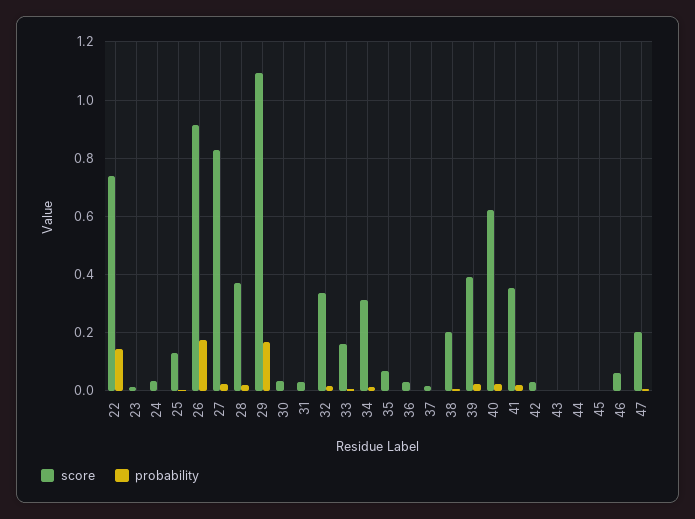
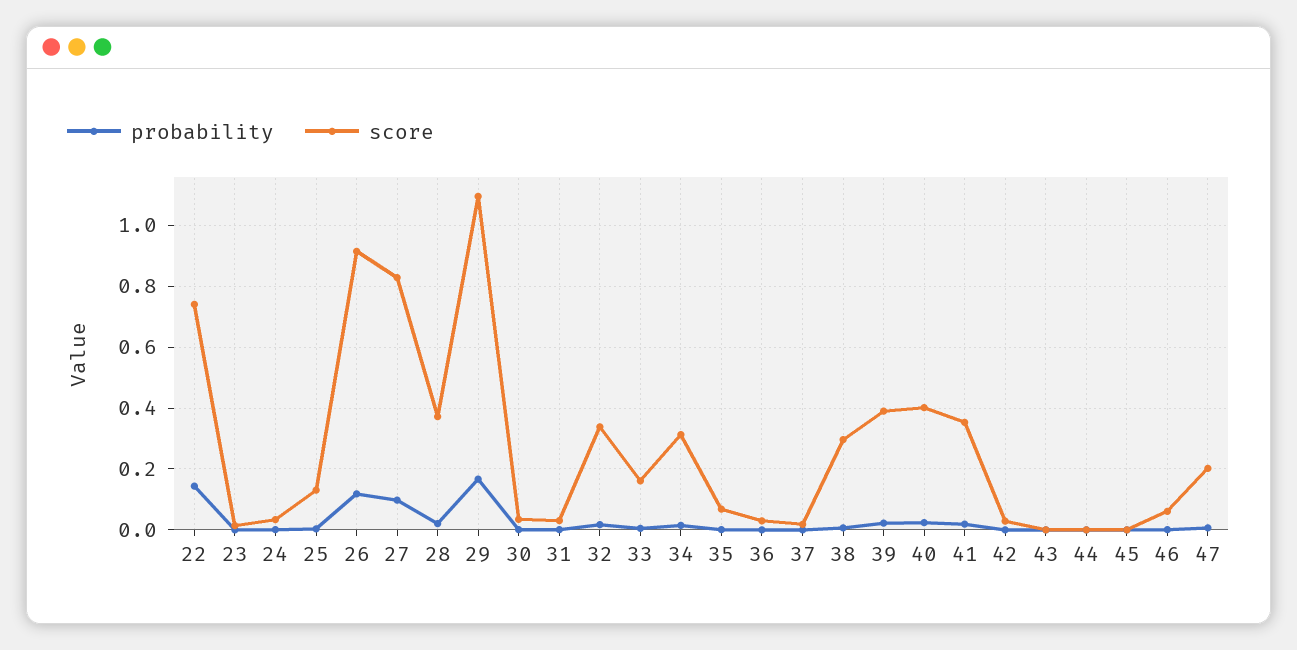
probability, 26: 0.175 -> 0.12
probability, 27: 0.025 -> 0.1
score, 38: 0.2 -> 0.3
score, 40: 0.625 -> 0.4

